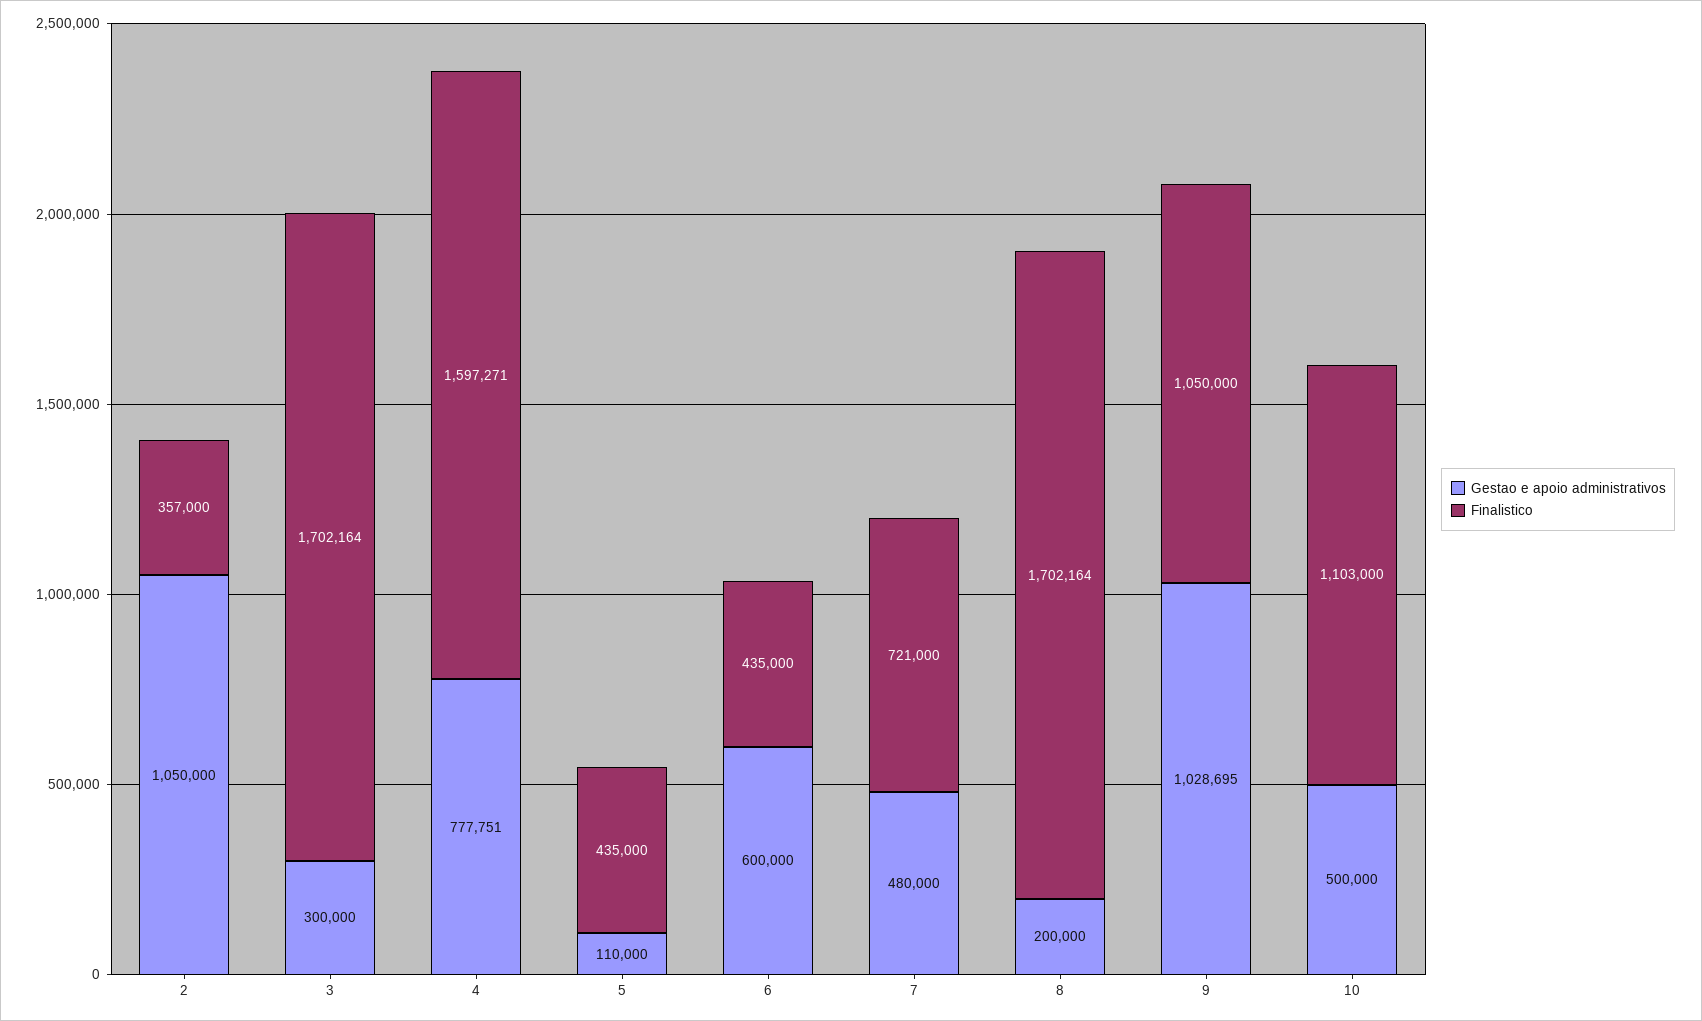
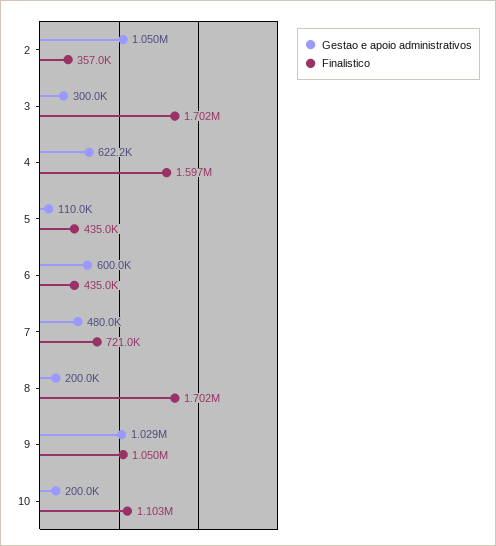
Gestao e apoio administrativos, 4: 777751 -> 622200
Gestao e apoio administrativos, 10: 500000 -> 200000

